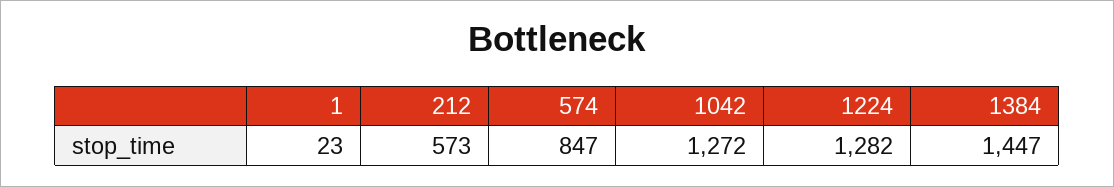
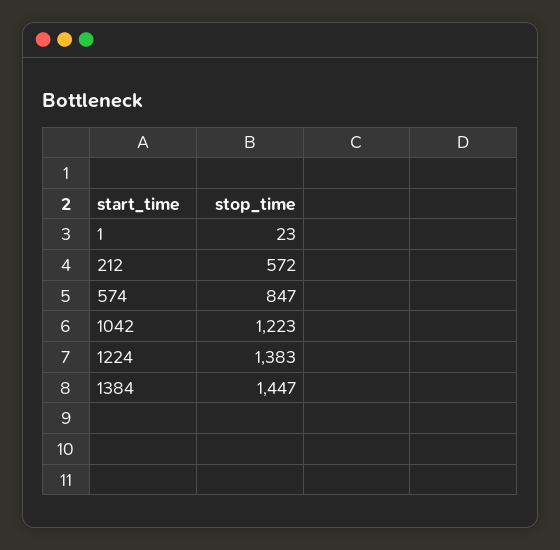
212: 573 -> 572
1042: 1272 -> 1223
1224: 1282 -> 1383

